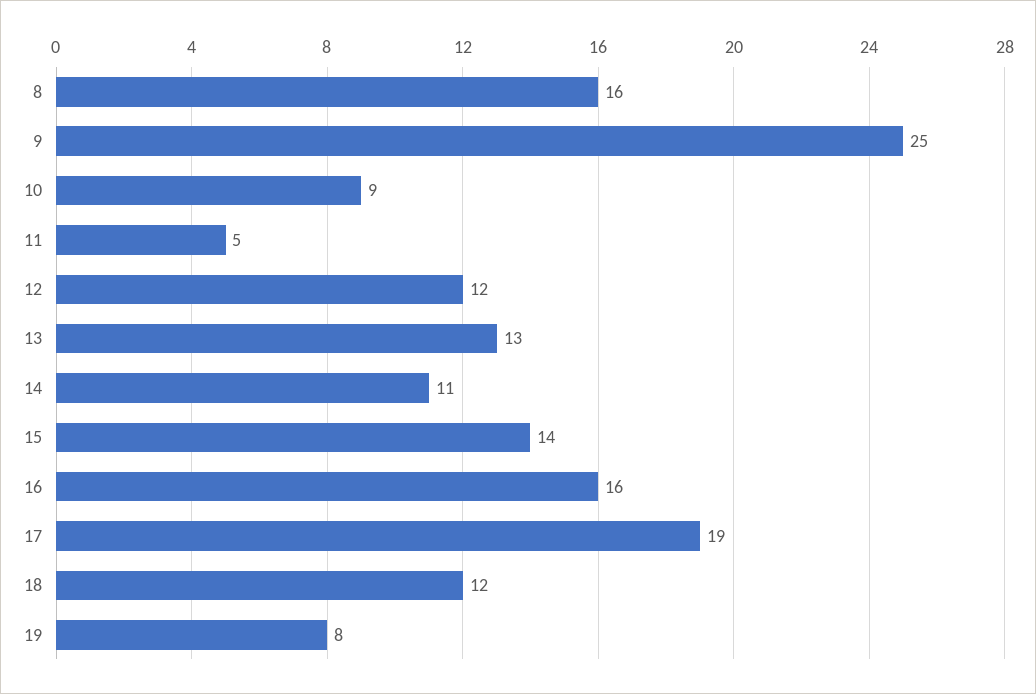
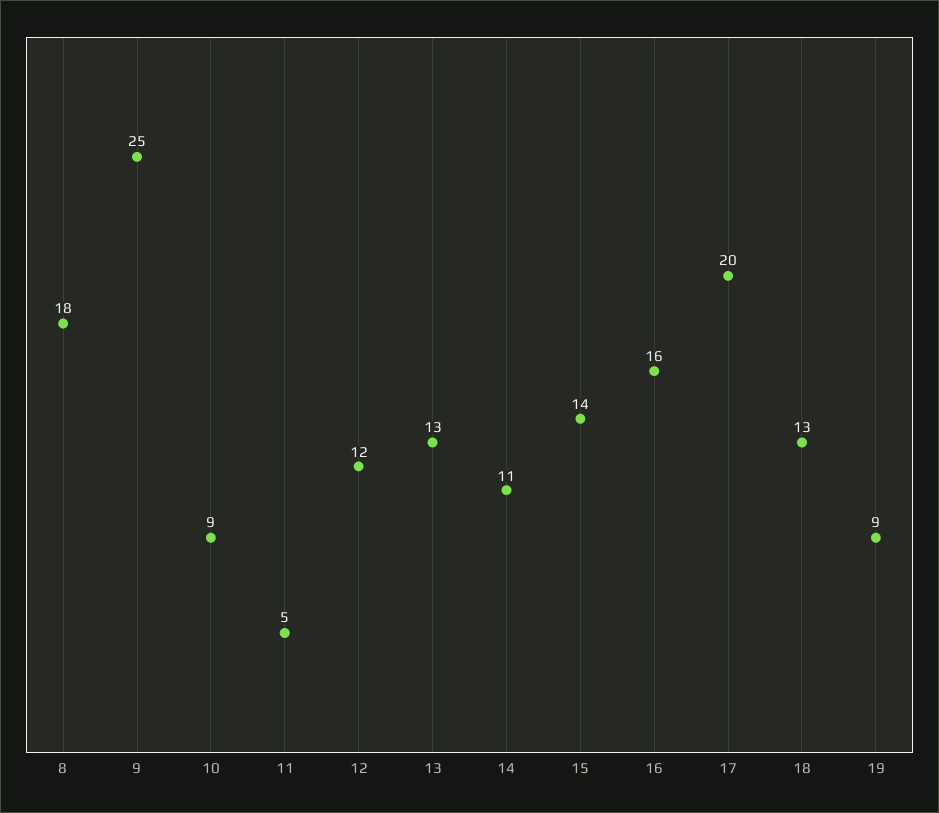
8: 16 -> 18
17: 19 -> 20
18: 12 -> 13
19: 8 -> 9

